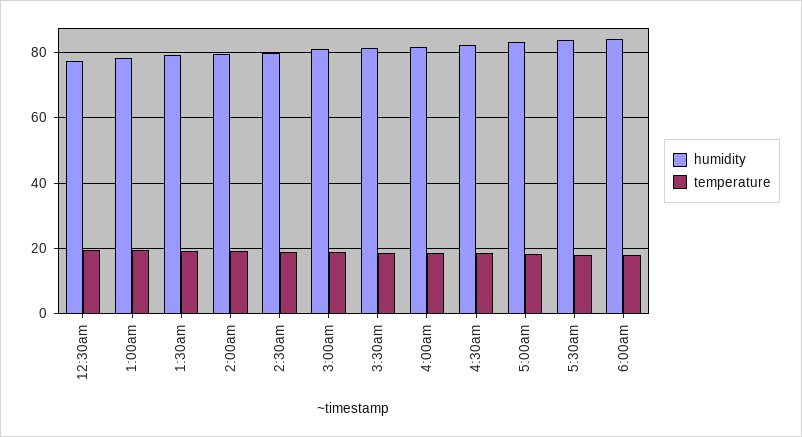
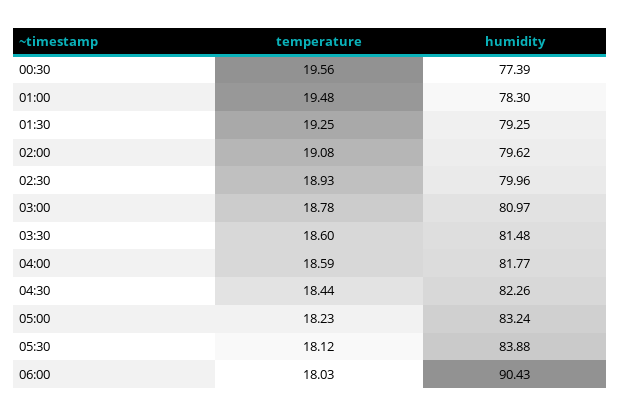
humidity, 6:00am: 84 -> 90.43

